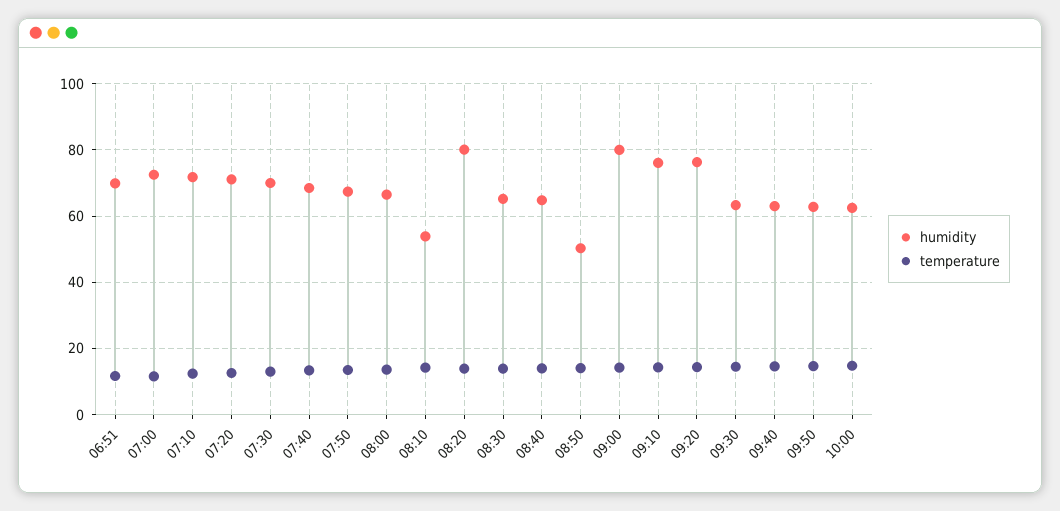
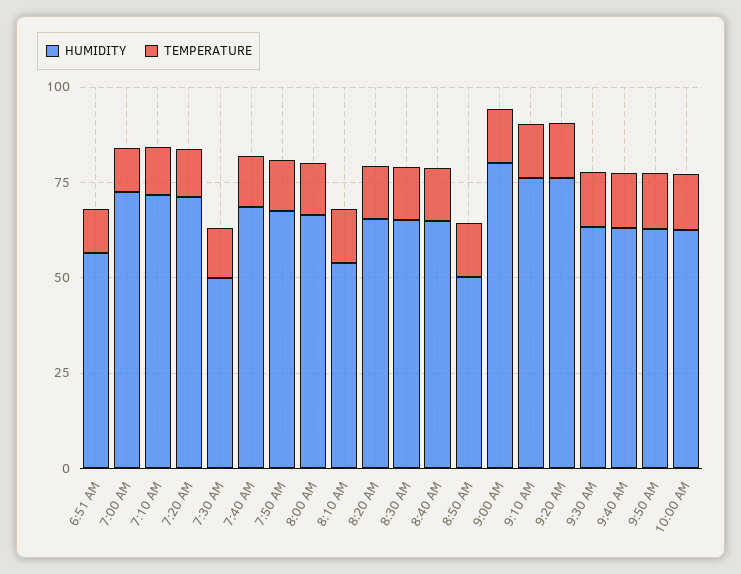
humidity, 06:51: 70 -> 55
humidity, 07:30: 70 -> 50
humidity, 08:20: 80 -> 65

